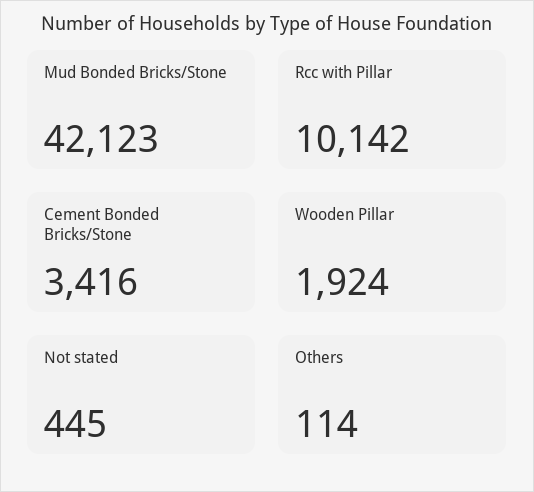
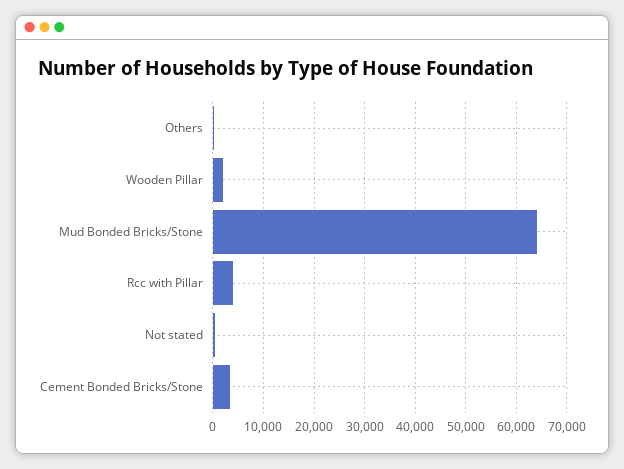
Mud Bonded Bricks/Stone: 42123 -> 64000
Rcc with Pillar: 10142 -> 4000

